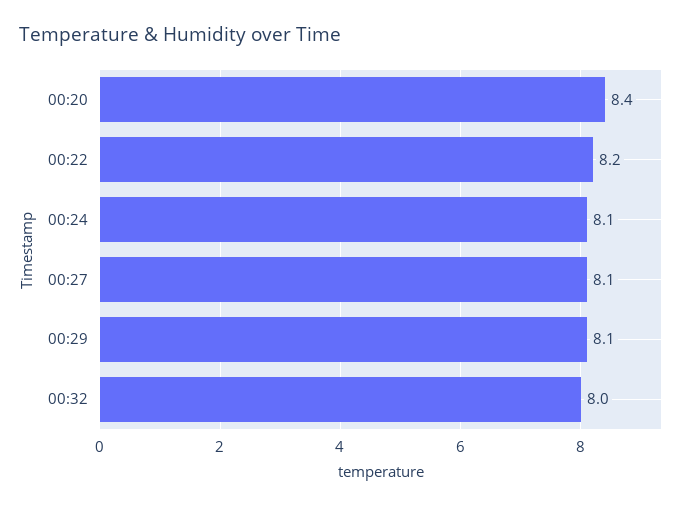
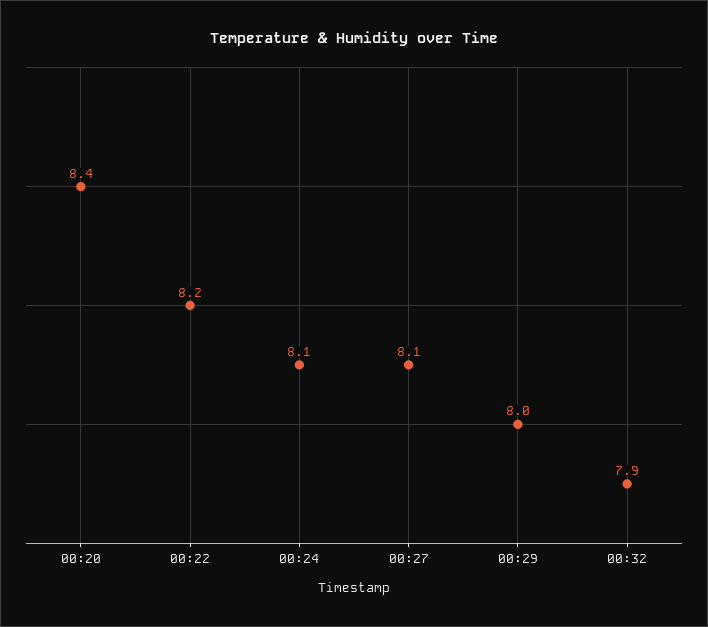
00:29: 8.1 -> 8
00:32: 8 -> 7.9

